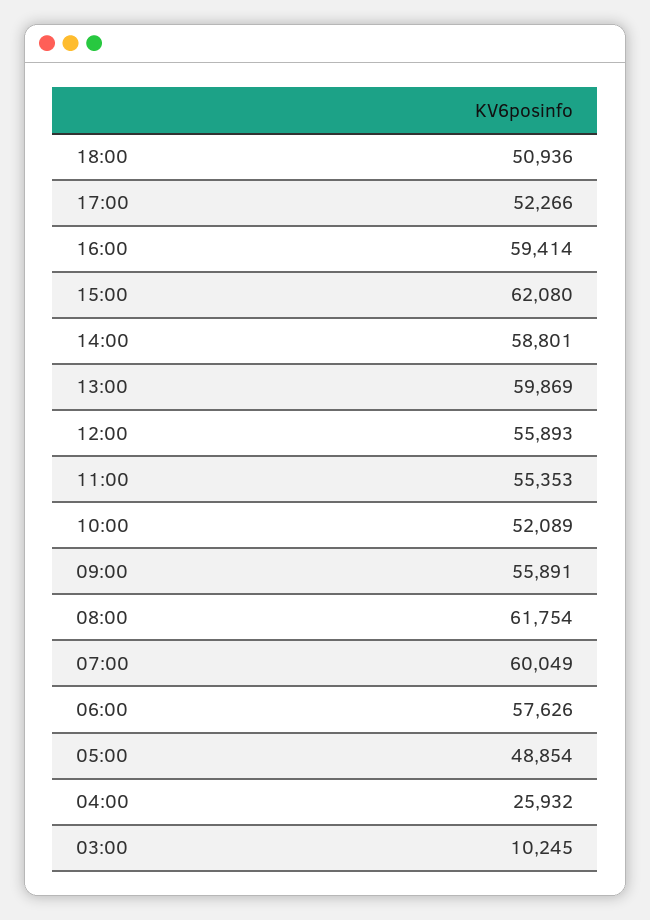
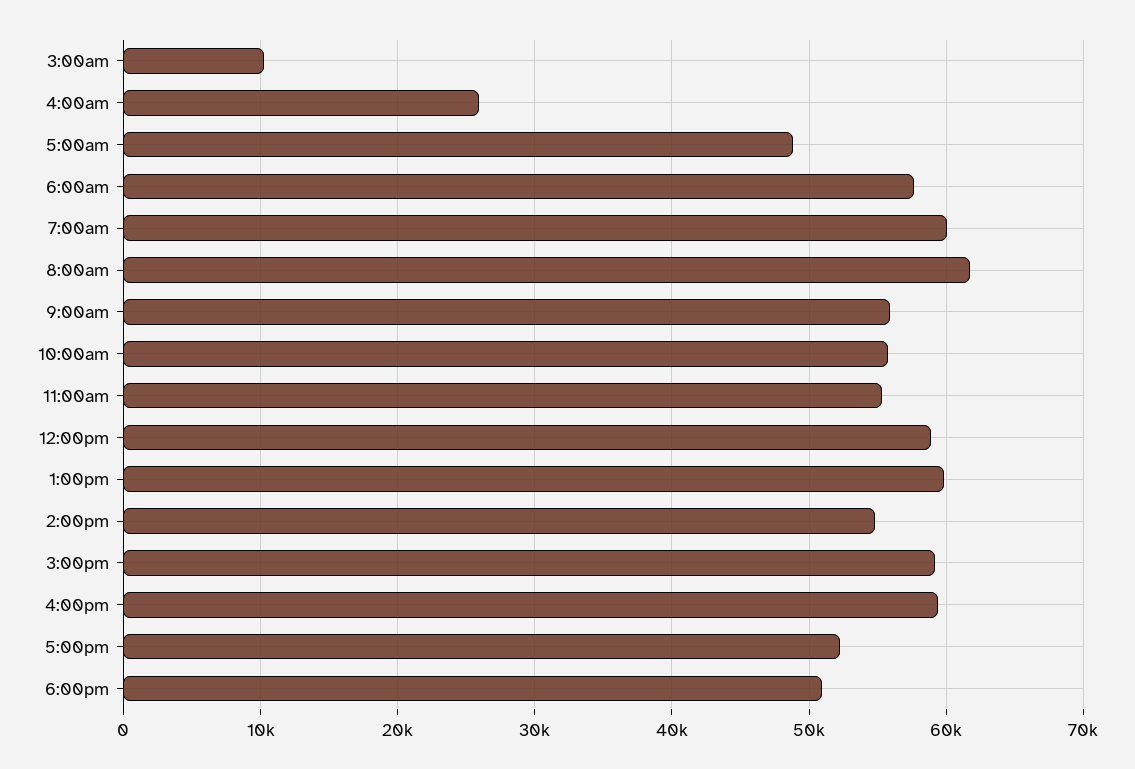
15:00: 62080 -> 59000
14:00: 58801 -> 55000
12:00: 55893 -> 59000
10:00: 52089 -> 56000

